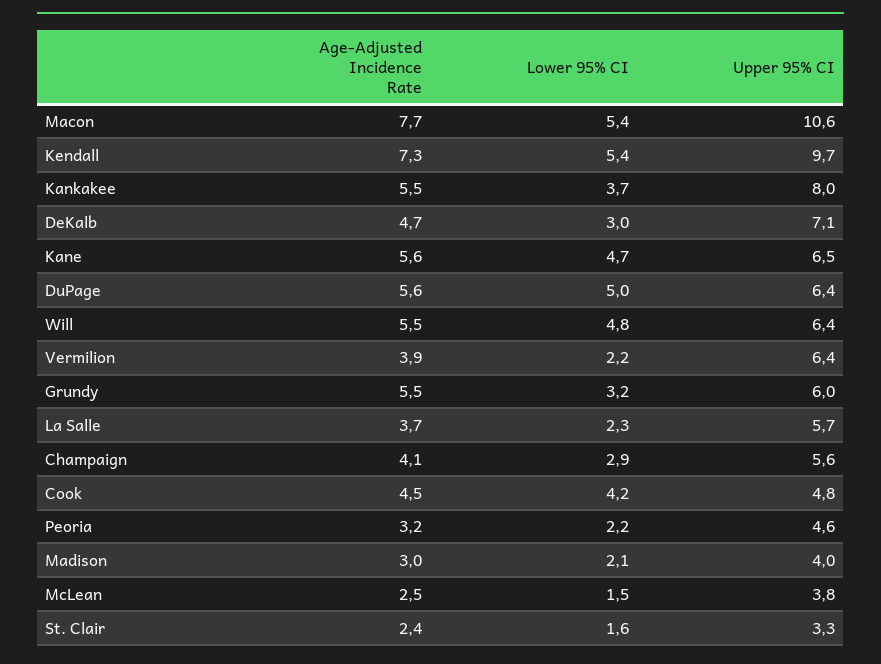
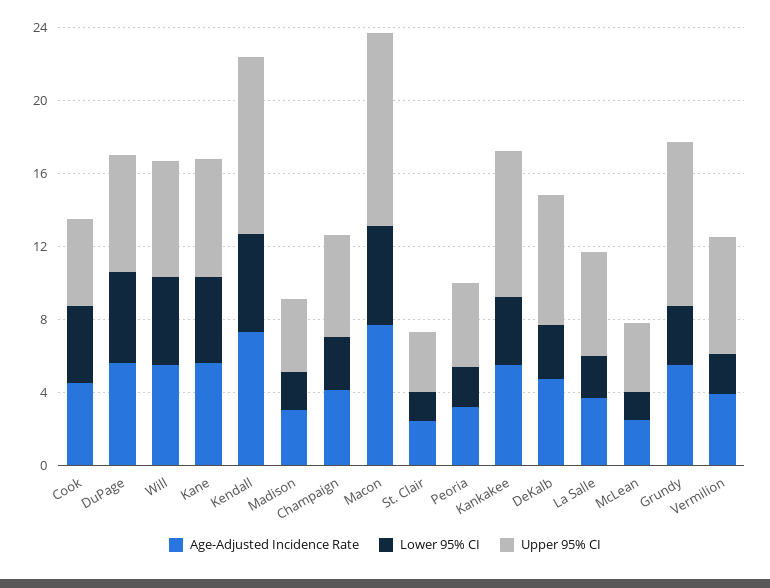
Upper 95% CI, Grundy: 6 -> 9

